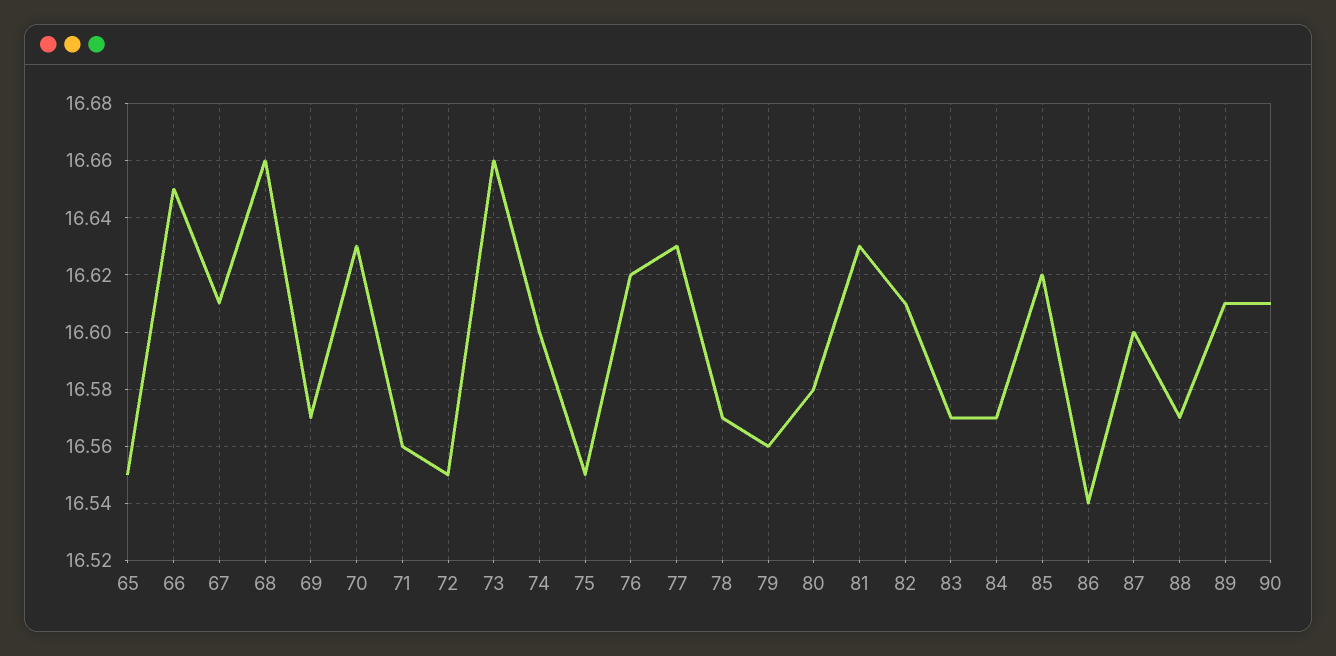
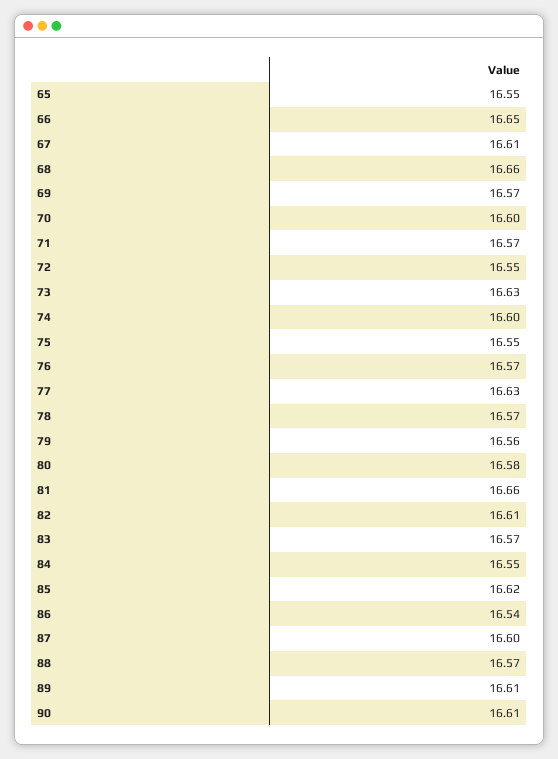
70: 16.63 -> 16.6
71: 16.56 -> 16.57
73: 16.66 -> 16.63
76: 16.62 -> 16.57
81: 16.63 -> 16.66
84: 16.57 -> 16.55

